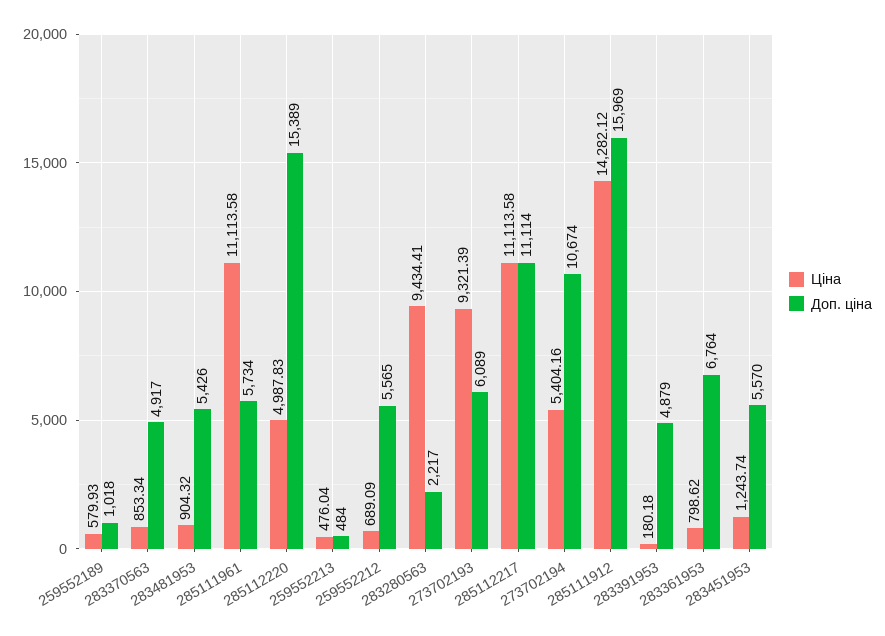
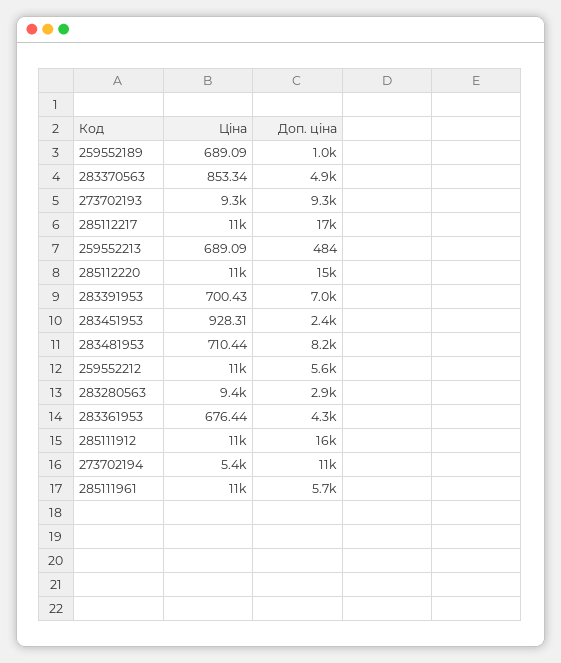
Ціна, 259552189: 579.93 -> 689.09
Ціна, 283481953: 904.32 -> 710.44
Доп. ціна, 283481953: 5426 -> 8200
Ціна, 285112220: 4987.83 -> 11000
Ціна, 259552213: 476.04 -> 689.09
Ціна, 259552212: 689.09 -> 11000
Доп. ціна, 283280563: 2217 -> 2900
Доп. ціна, 273702193: 6089 -> 9300
Доп. ціна, 285112217: 11114 -> 17000
Ціна, 285111912: 14282.12 -> 11000
Ціна, 283391953: 180.18 -> 700.43
Доп. ціна, 283391953: 4879 -> 7000
Ціна, 283361953: 798.62 -> 676.44
Доп. ціна, 283361953: 6764 -> 4300
Ціна, 283451953: 1243.74 -> 928.31
Доп. ціна, 283451953: 5570 -> 2400

